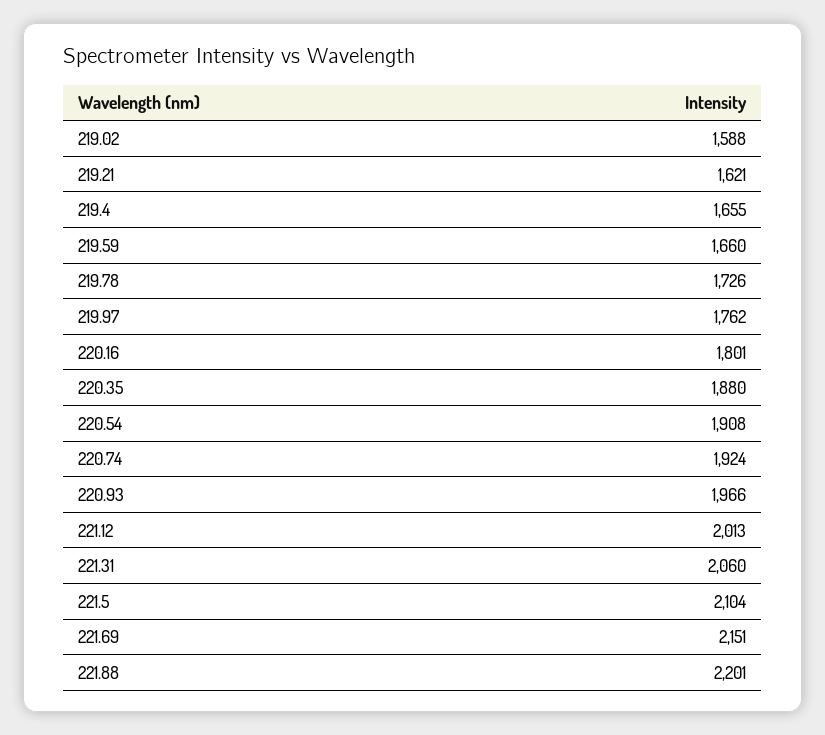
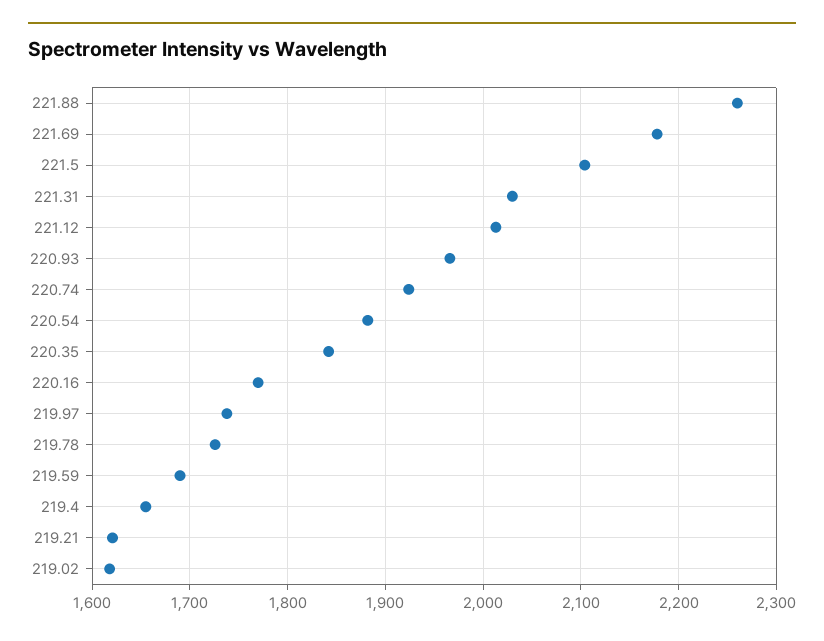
219.02: 1588 -> 1620
219.59: 1660 -> 1690
219.97: 1762 -> 1740
220.16: 1801 -> 1770
220.35: 1880 -> 1840
220.54: 1908 -> 1880
221.31: 2060 -> 2030
221.69: 2151 -> 2180
221.88: 2201 -> 2260

